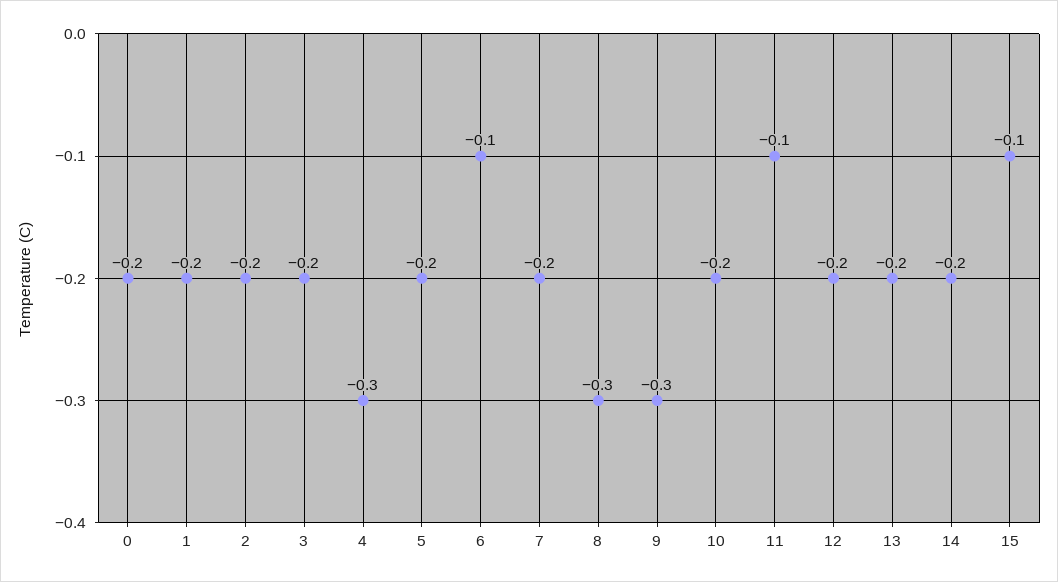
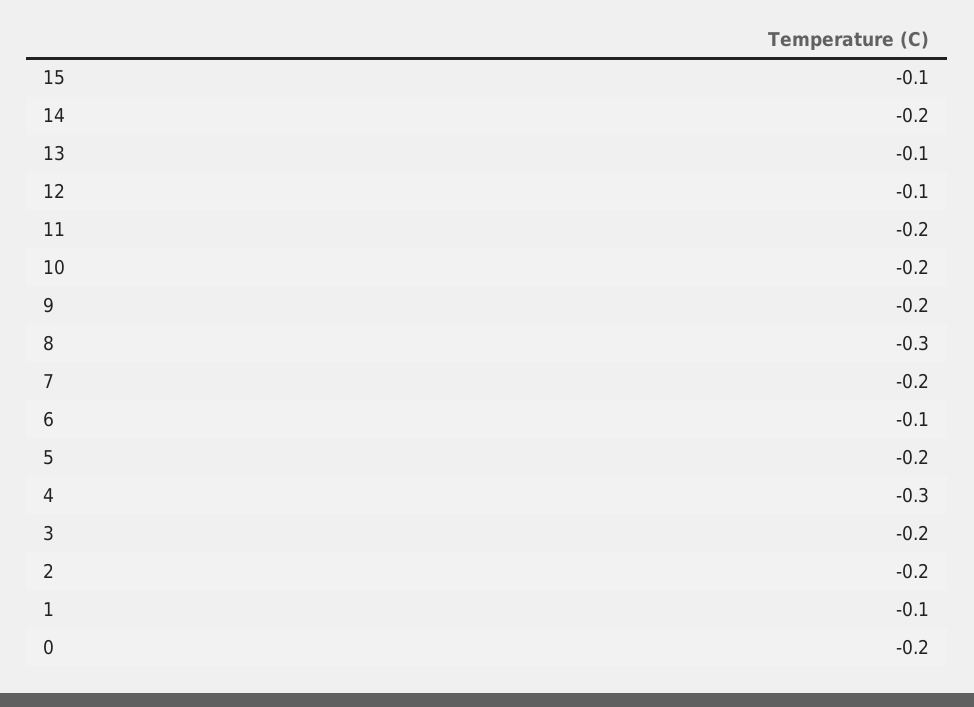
1: -0.2 -> -0.1
9: -0.3 -> -0.2
11: -0.1 -> -0.2
12: -0.2 -> -0.1
13: -0.2 -> -0.1

